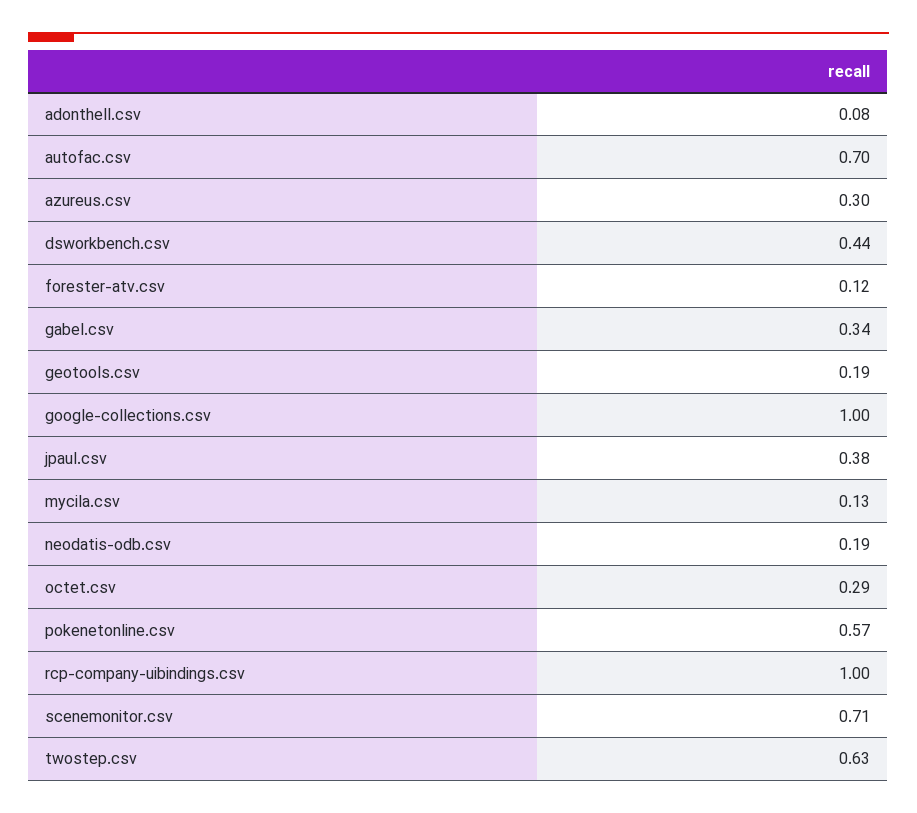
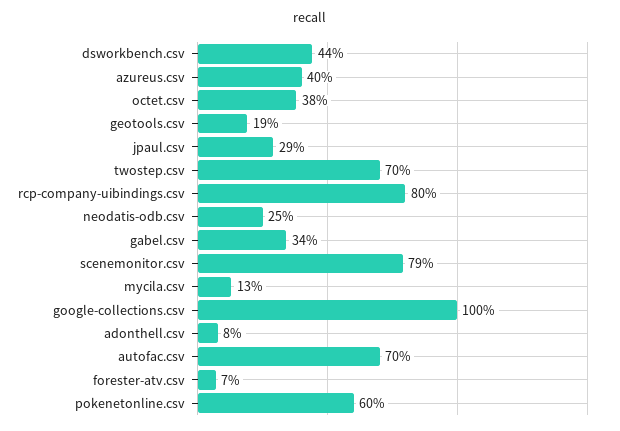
azureus.csv: 0.3 -> 0.4
forester-atv.csv: 0.12 -> 0.07
jpaul.csv: 0.38 -> 0.29
neodatis-odb.csv: 0.19 -> 0.25
octet.csv: 0.29 -> 0.38
pokenetonline.csv: 0.57 -> 0.6
rcp-company-uibindings.csv: 1 -> 0.8
scenemonitor.csv: 0.71 -> 0.79
twostep.csv: 0.63 -> 0.7

